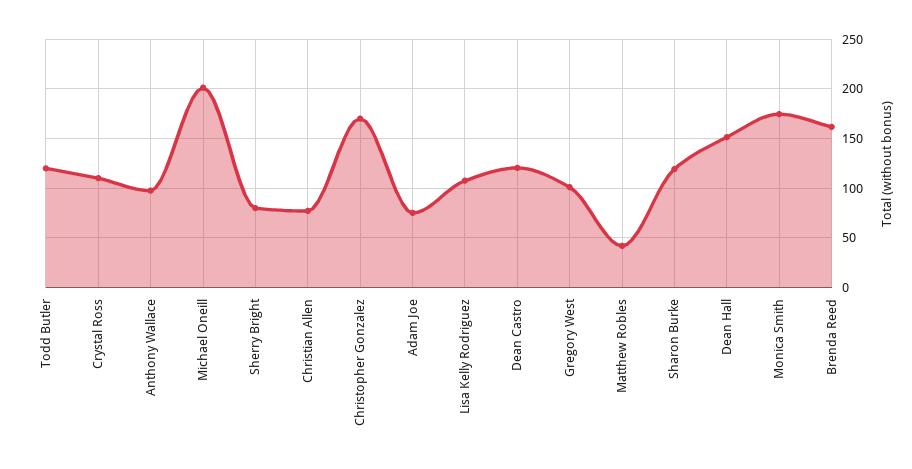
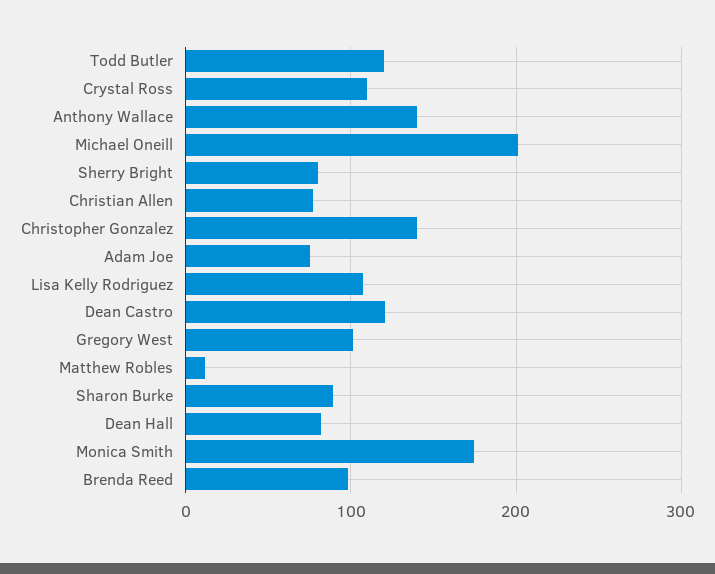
Anthony Wallace: 100 -> 140
Christopher Gonzalez: 170 -> 140
Matthew Robles: 40 -> 10
Sharon Burke: 120 -> 90
Dean Hall: 150 -> 80
Brenda Reed: 160 -> 100

